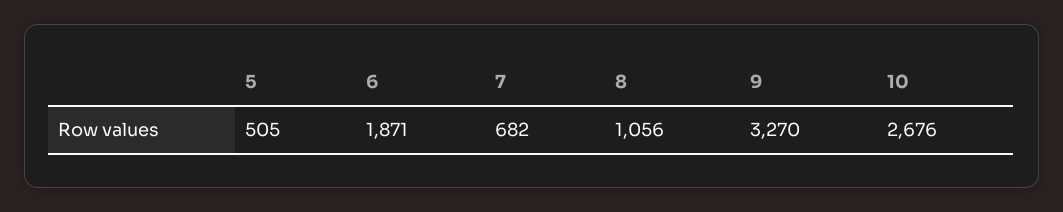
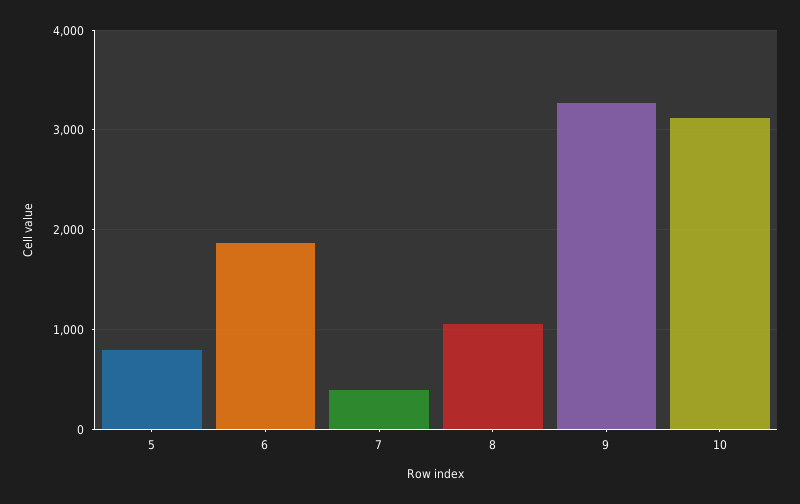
5: 505 -> 800
7: 682 -> 400
10: 2676 -> 3100

